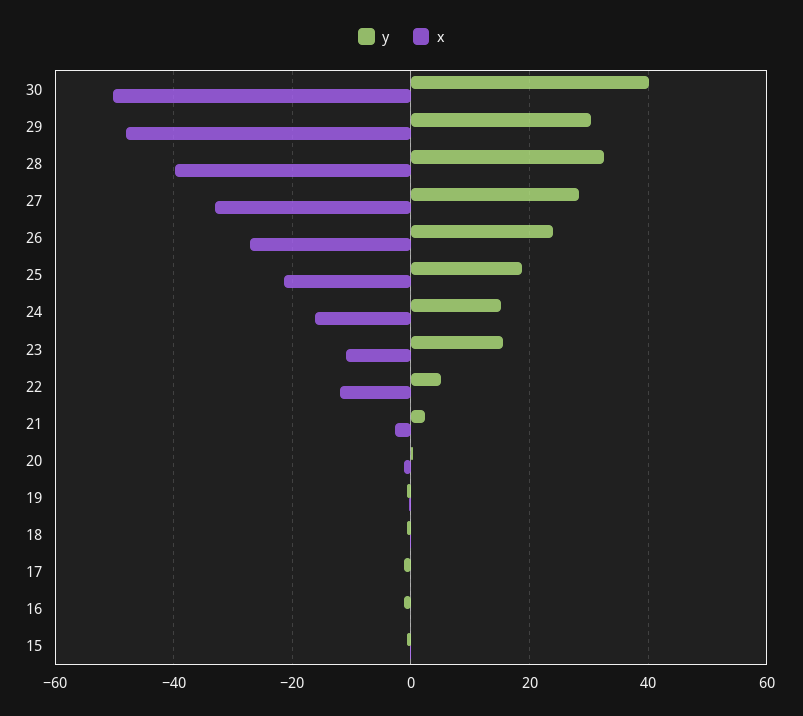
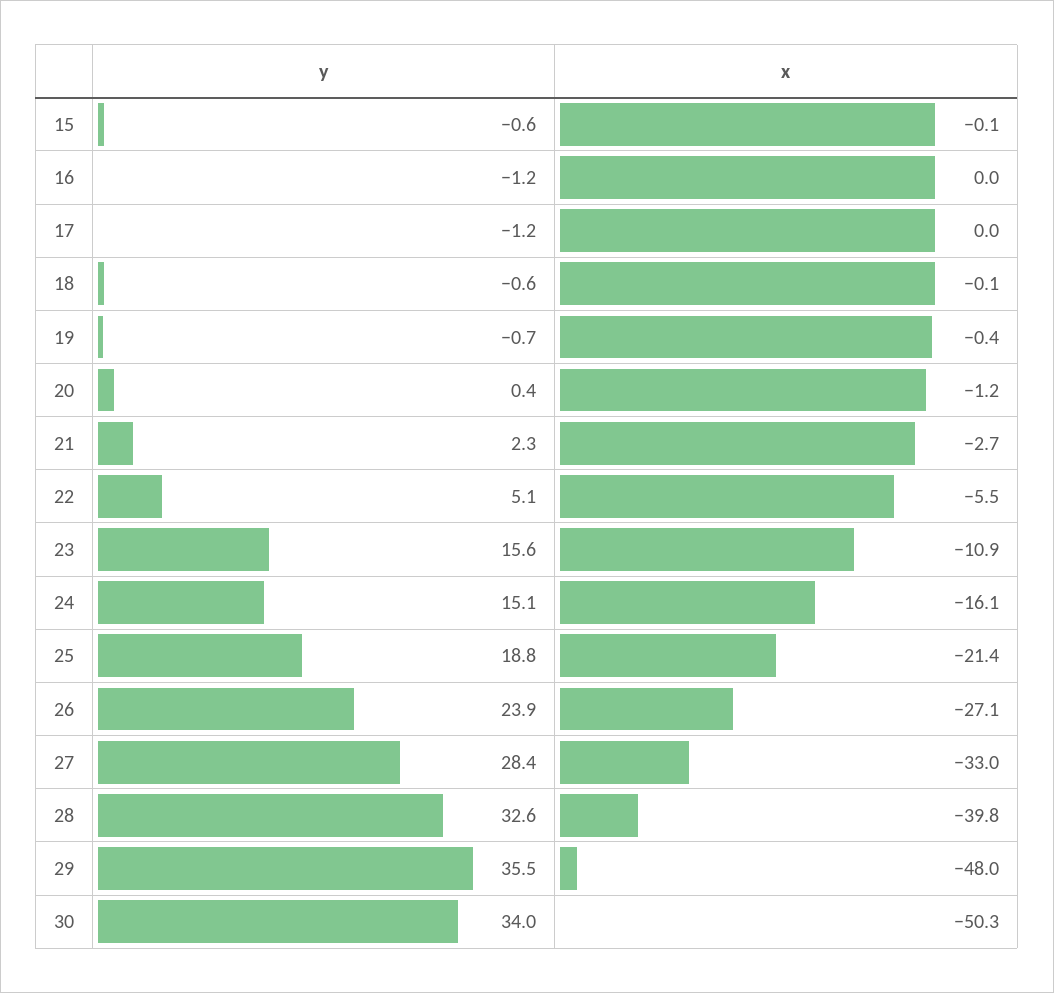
y, 30: 40 -> 34
y, 29: 30 -> 35.5
x, 22: -12 -> -5.5

